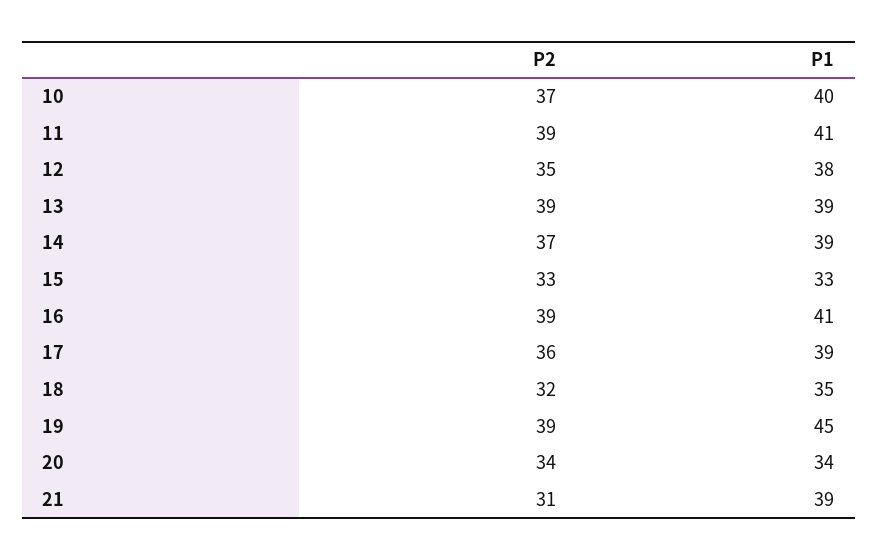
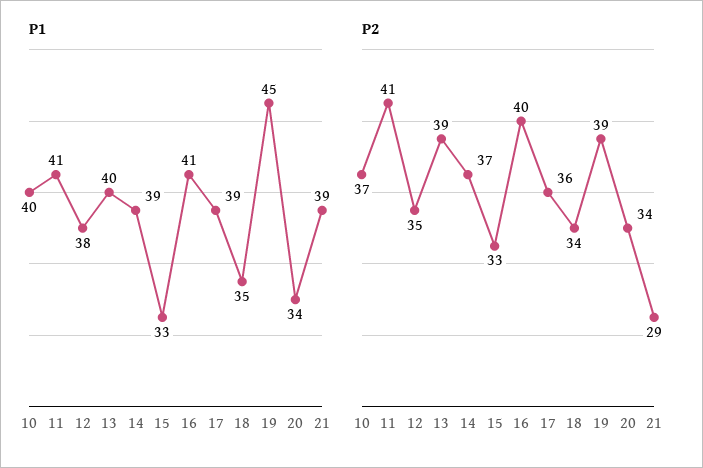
P2, 11: 39 -> 41
P1, 13: 39 -> 40
P2, 16: 39 -> 40
P2, 18: 32 -> 34
P2, 21: 31 -> 29

